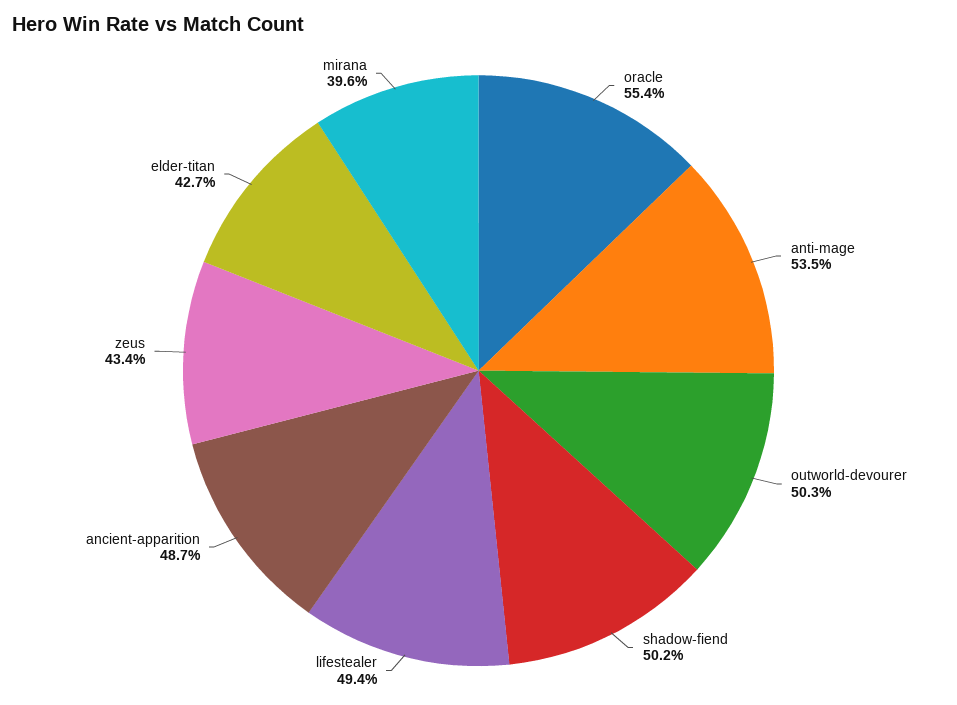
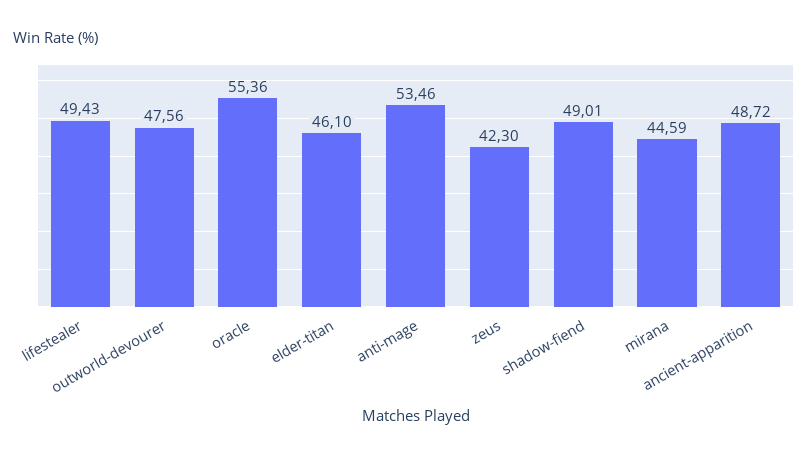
outworld-devourer: 50.3 -> 47.56
shadow-fiend: 50.2 -> 49.01
zeus: 43.4 -> 42.3
elder-titan: 42.7 -> 46.1
mirana: 39.6 -> 44.59

